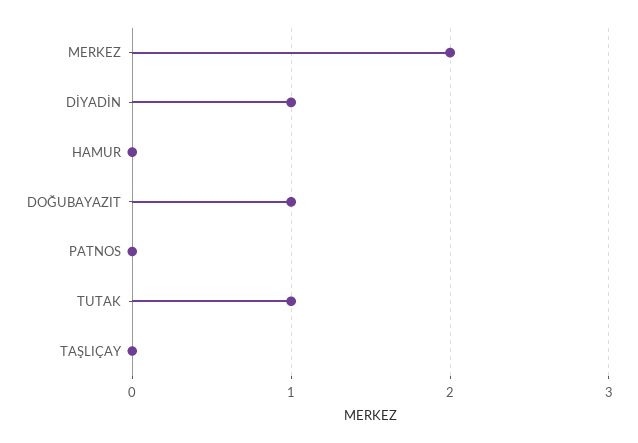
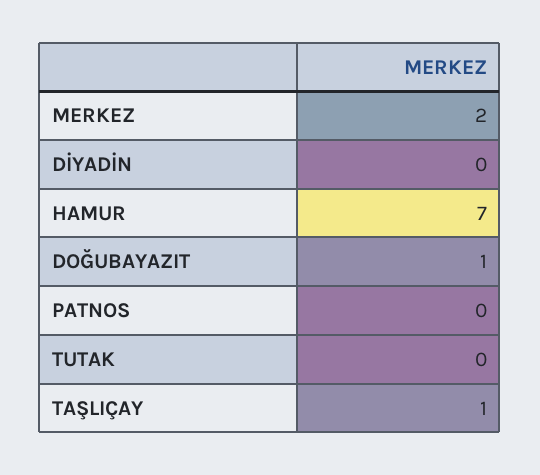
DİYADİN: 1 -> 0
HAMUR: 0 -> 7
TUTAK: 1 -> 0
TAŞLIÇAY: 0 -> 1

